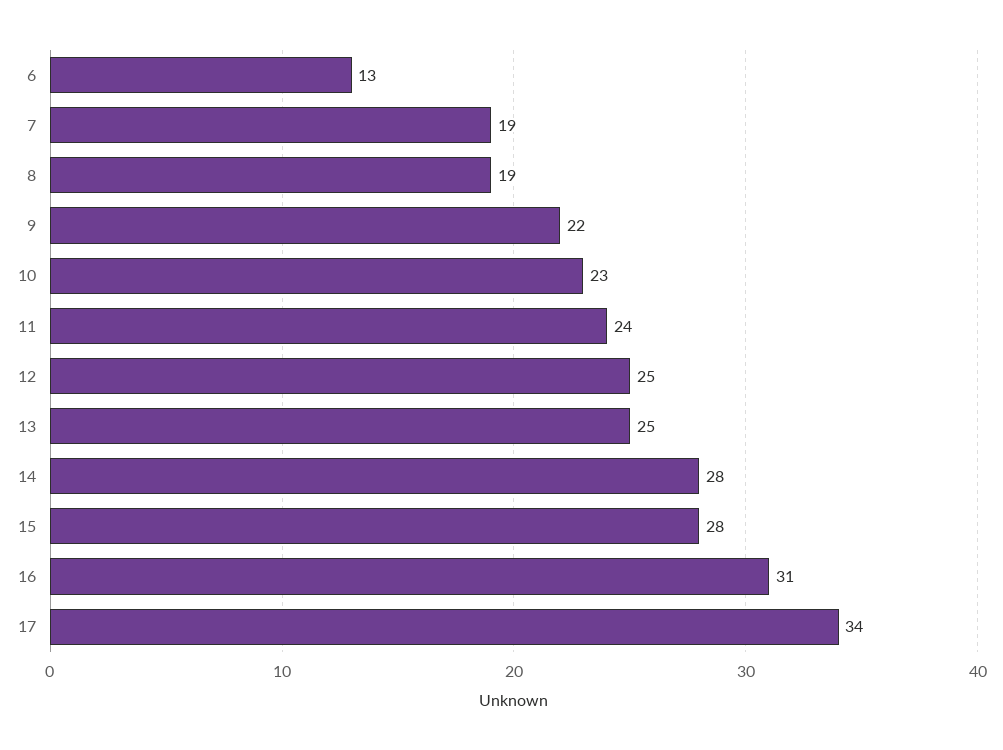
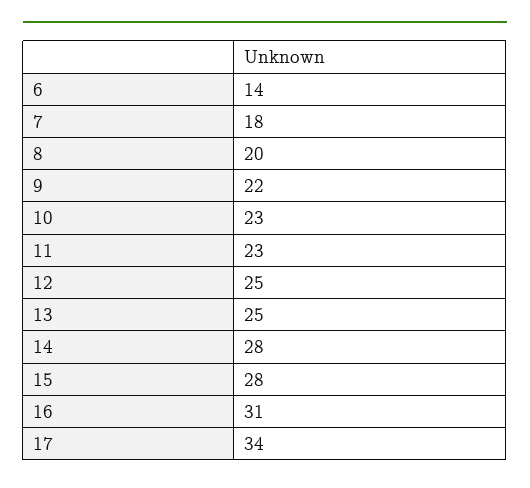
6: 13 -> 14
7: 19 -> 18
8: 19 -> 20
11: 24 -> 23

